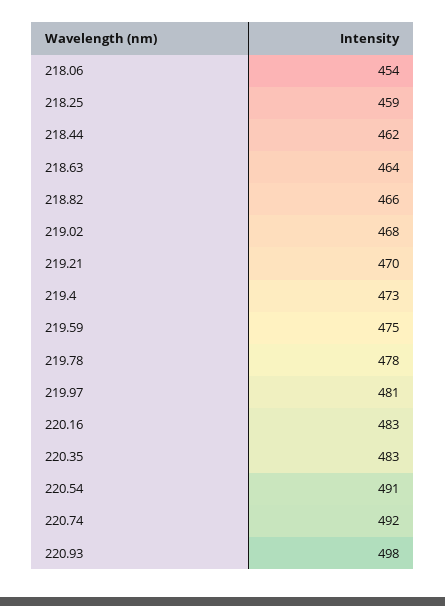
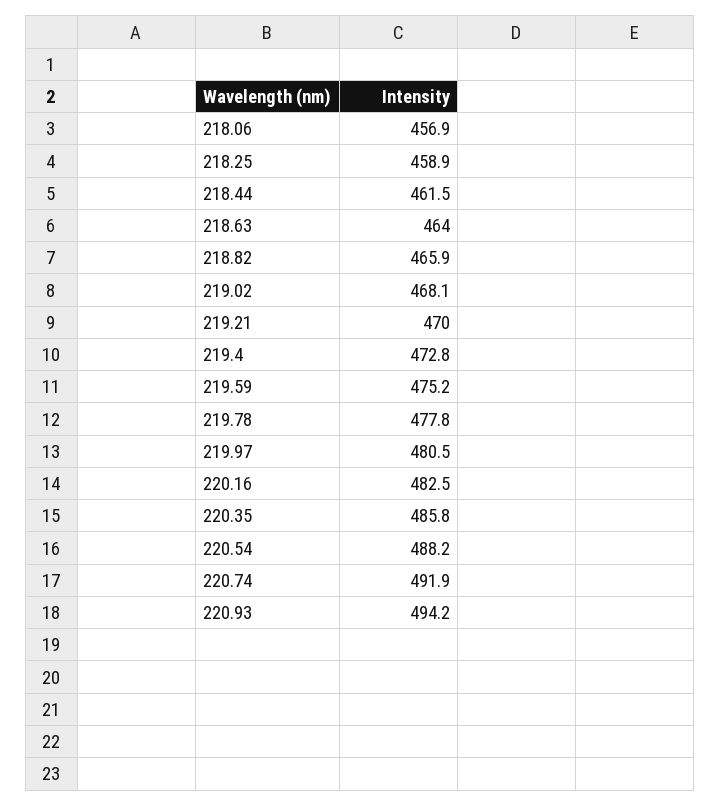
218.06: 454 -> 456.9
220.35: 483 -> 485.8
220.54: 491 -> 488.2
220.93: 498 -> 494.2

